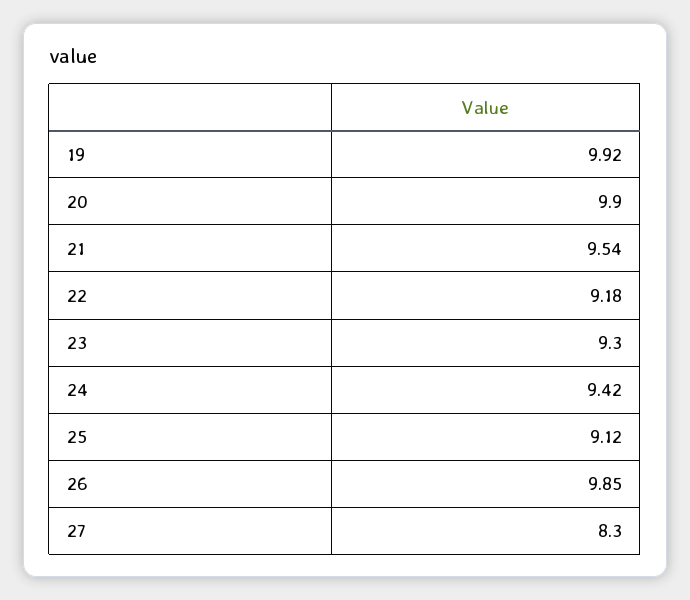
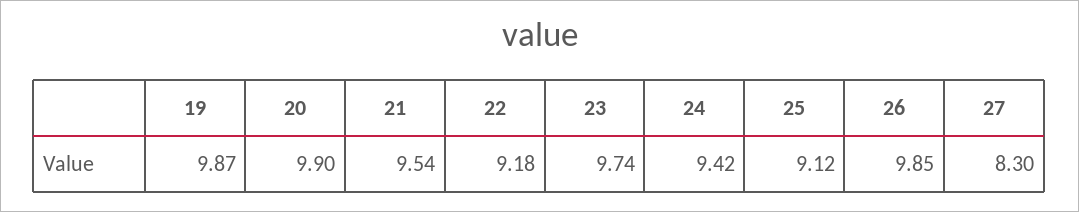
19: 9.92 -> 9.87
23: 9.3 -> 9.74

